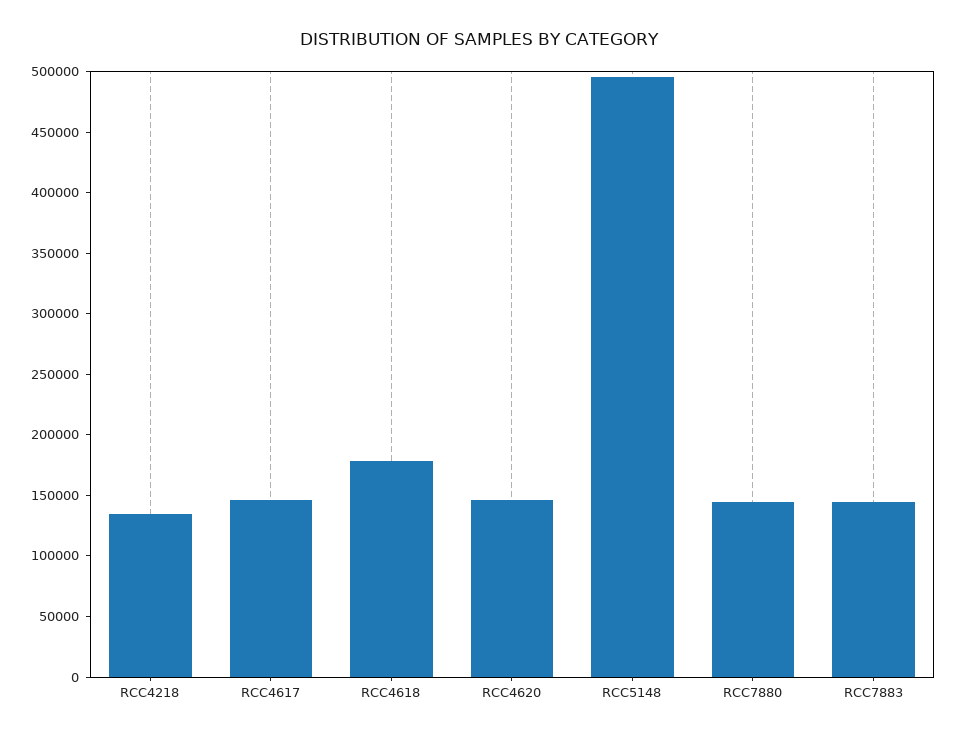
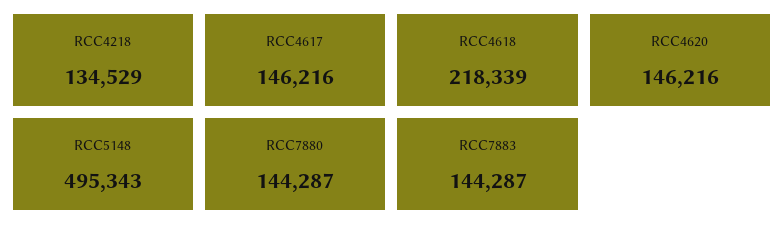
RCC4618: 180000 -> 218339

